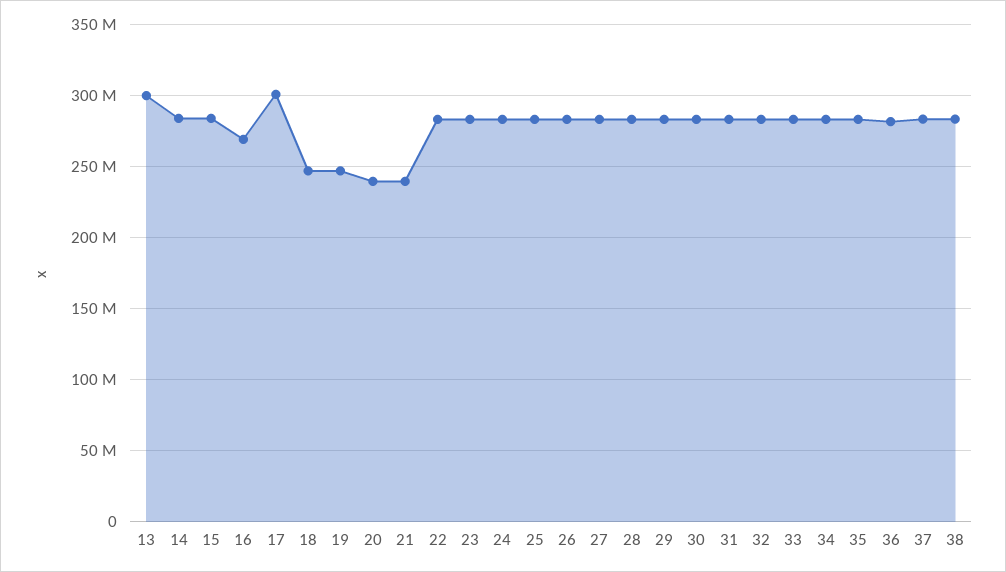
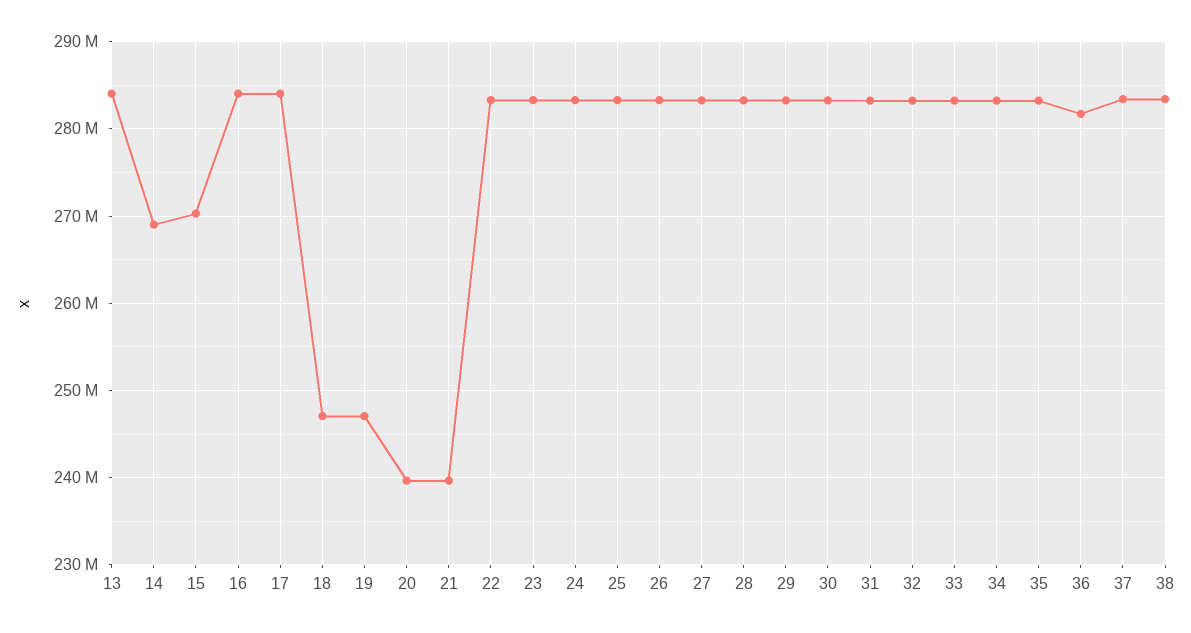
13: 300000000 -> 284000000
14: 285000000 -> 269000000
15: 285000000 -> 270000000
16: 270000000 -> 284000000
17: 300000000 -> 284000000

